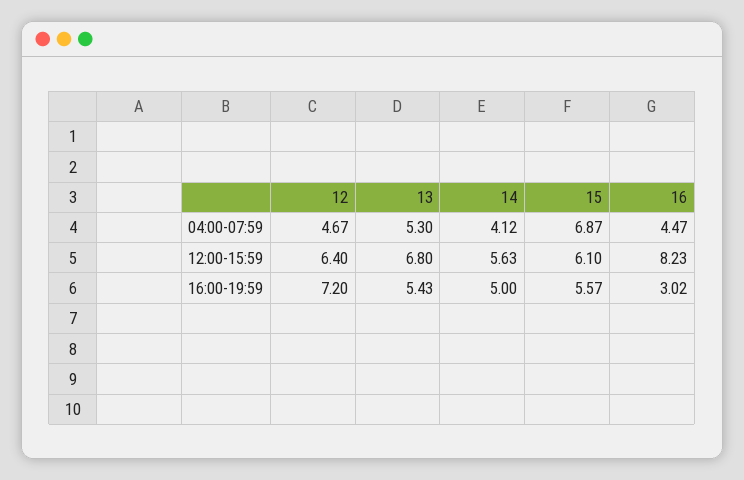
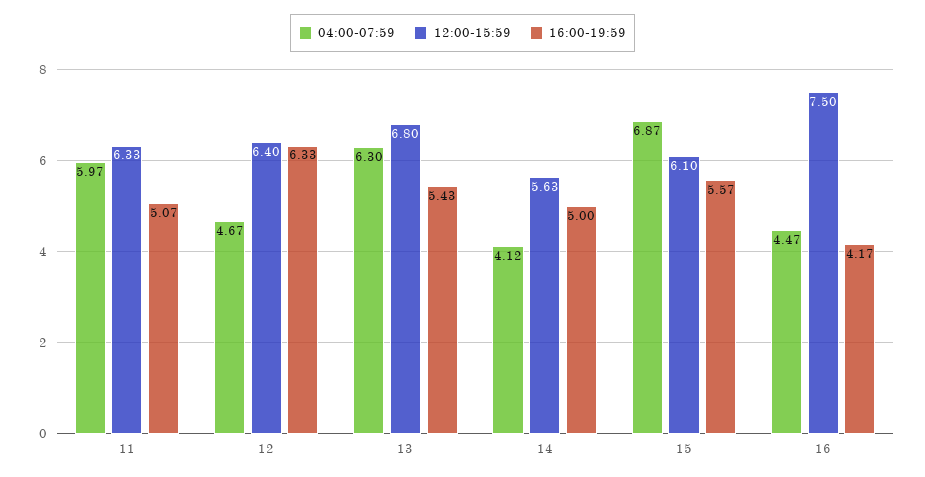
04:00-07:59, 13: 5.3 -> 6.3
12:00-15:59, 16: 8.23 -> 7.5
16:00-19:59, 12: 7.2 -> 6.33
16:00-19:59, 16: 3.02 -> 4.17
04:00-07:59, 11: none -> 5.97
12:00-15:59, 11: none -> 6.33
16:00-19:59, 11: none -> 5.07

